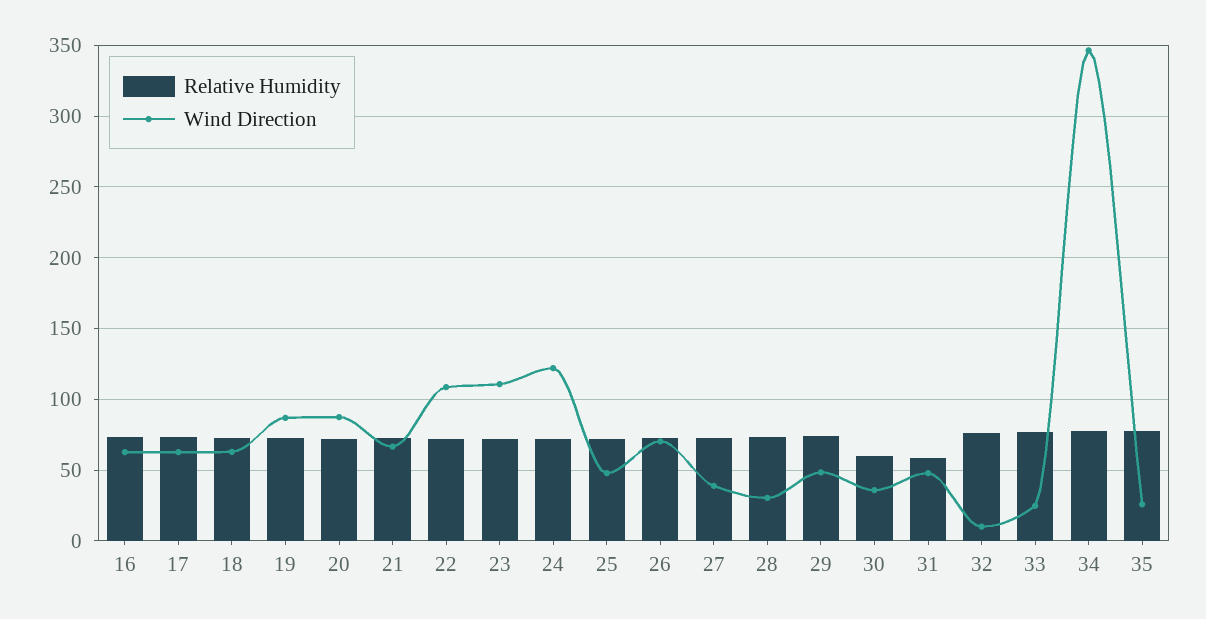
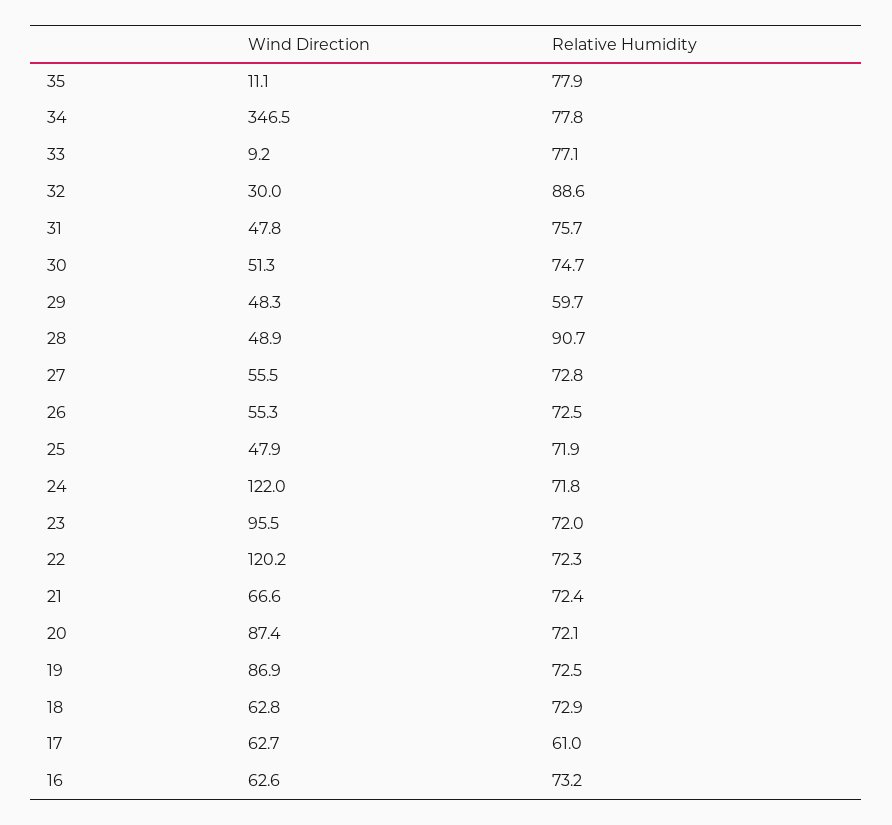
Relative Humidity, 17: 75 -> 61
Wind Direction, 22: 110 -> 120.2
Wind Direction, 23: 110 -> 95.5
Wind Direction, 26: 70 -> 55.3
Wind Direction, 27: 40 -> 55.5
Relative Humidity, 28: 75 -> 90.7
Wind Direction, 28: 30 -> 48.9
Relative Humidity, 29: 75 -> 59.7
Relative Humidity, 30: 60 -> 74.7
Wind Direction, 30: 35 -> 51.3
Relative Humidity, 31: 60 -> 75.7
Relative Humidity, 32: 75 -> 88.6
Wind Direction, 32: 10 -> 30
Wind Direction, 33: 25 -> 9.2
Wind Direction, 35: 25 -> 11.1

